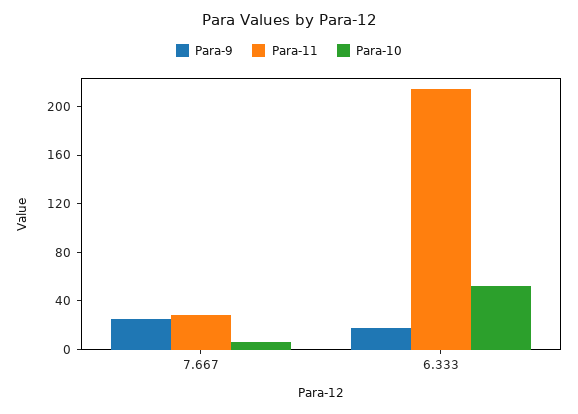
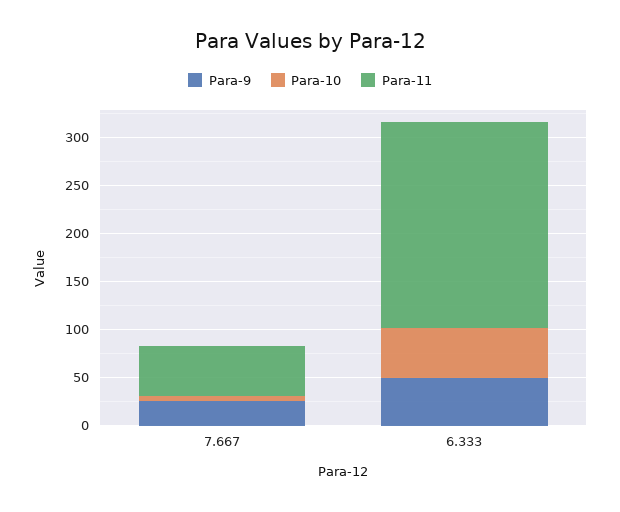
Para-11, 7.667: 30 -> 50
Para-9, 6.333: 20 -> 50

